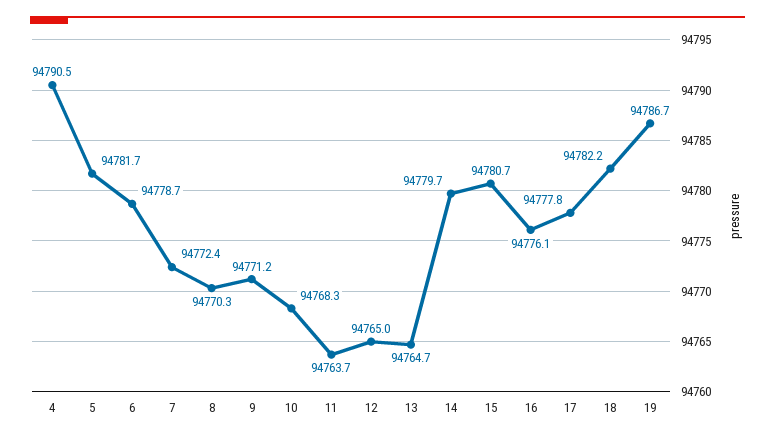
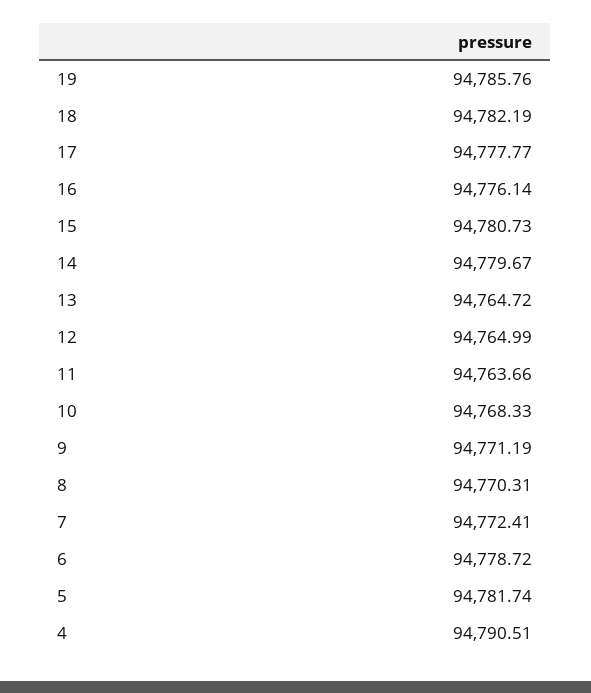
19: 94786.7 -> 94785.76

